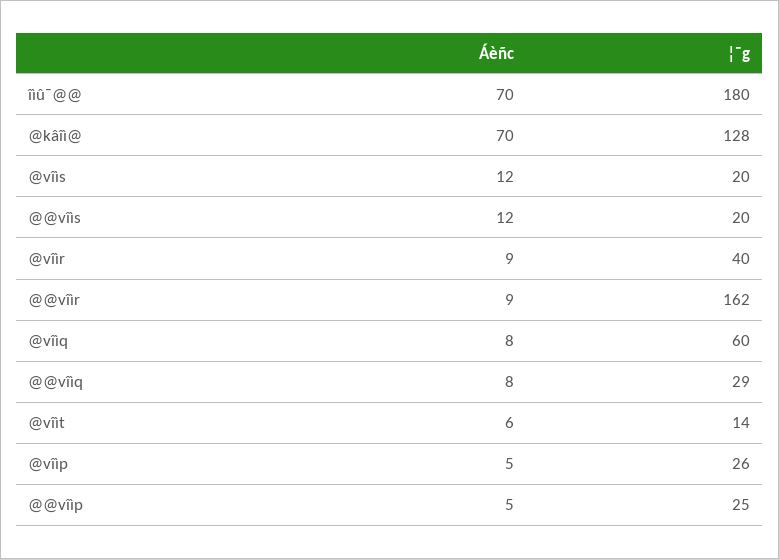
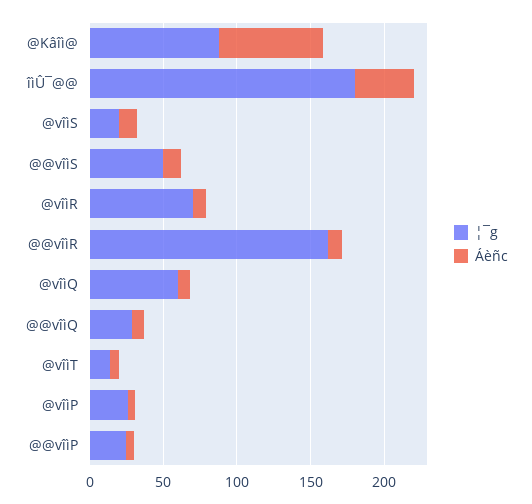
Áèñc, îìû¯@@: 70 -> 40
¦¯g, @kâîì@: 128 -> 90
¦¯g, @@vîìs: 20 -> 50
¦¯g, @vîìr: 40 -> 70

